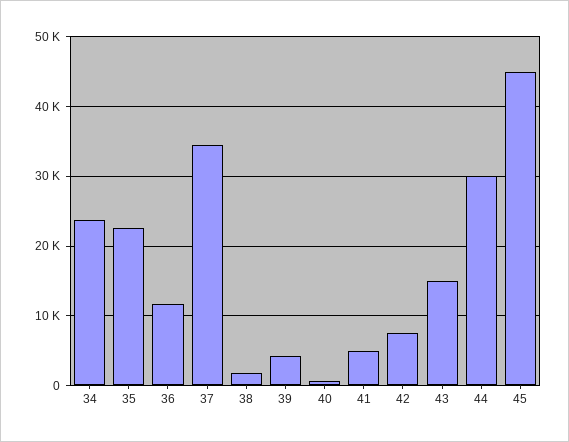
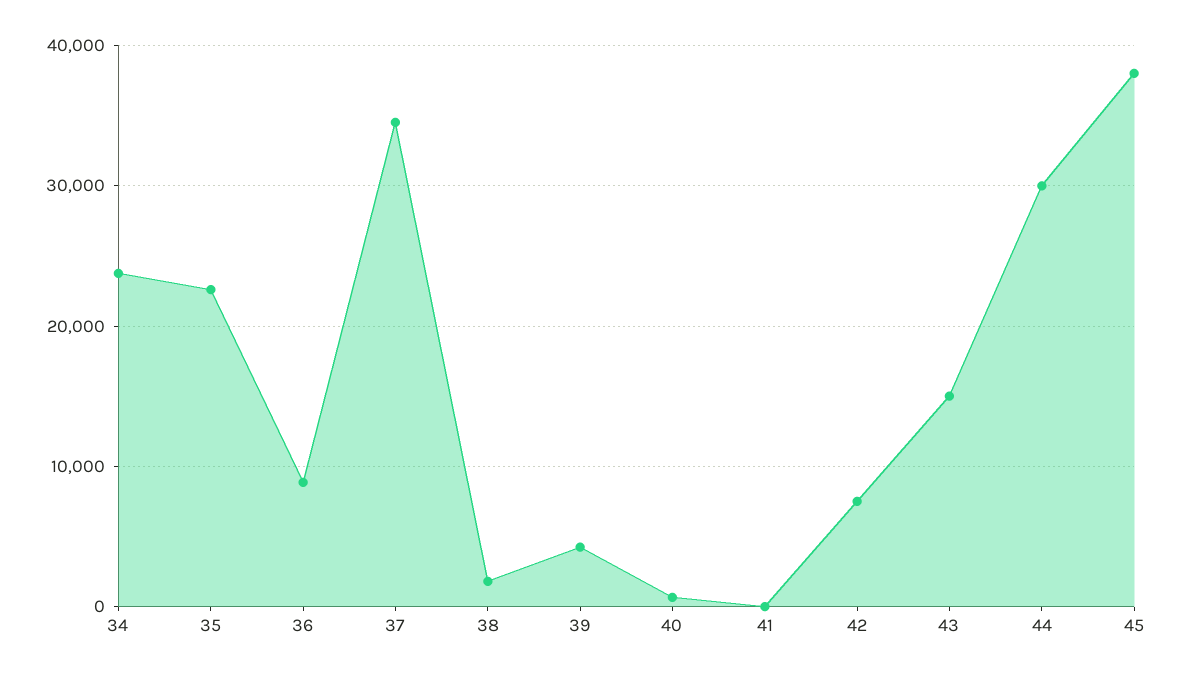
36: 12000 -> 9000
41: 5000 -> 0
45: 45000 -> 38000

